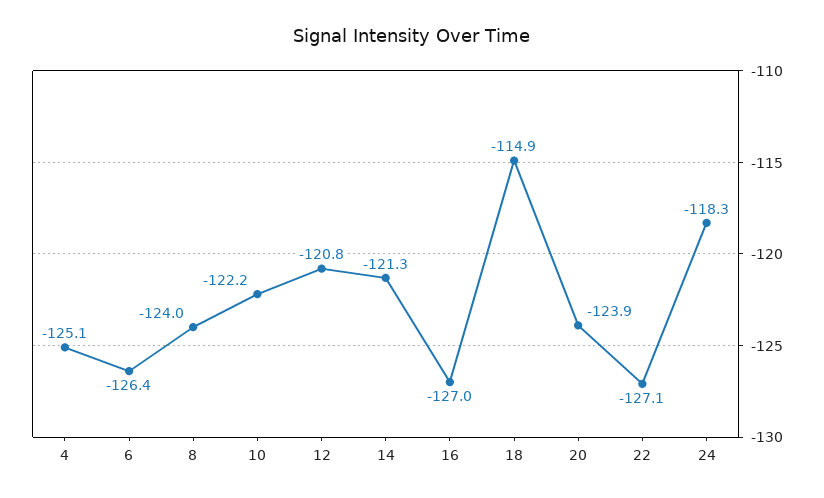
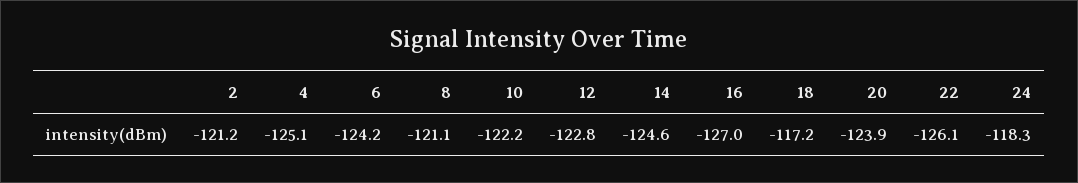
6: -126.4 -> -124.2
8: -124 -> -121.1
12: -120.8 -> -122.8
14: -121.3 -> -124.6
18: -114.9 -> -117.2
22: -127.1 -> -126.1
2: none -> -121.2

